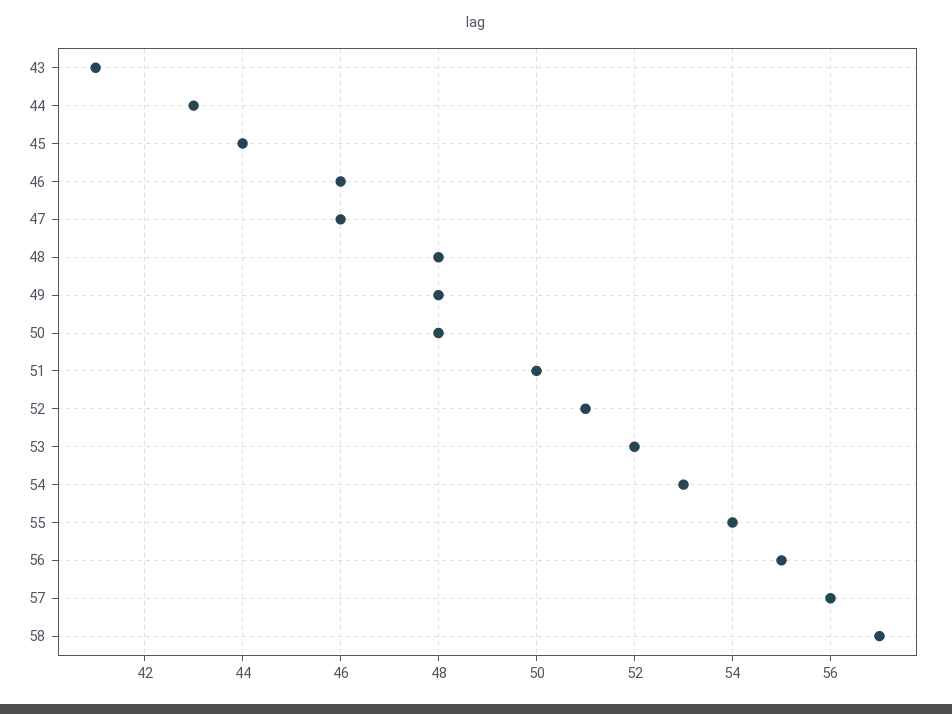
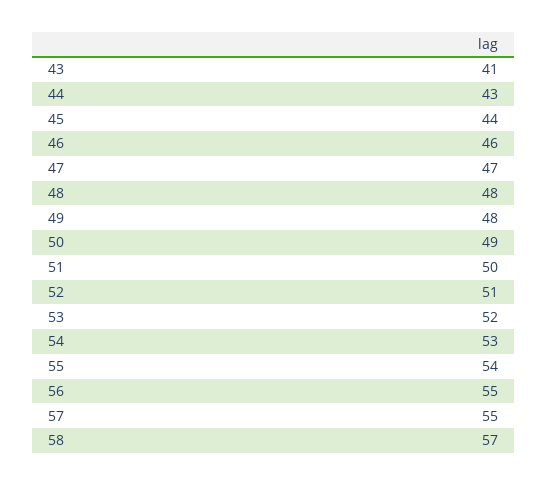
47: 46 -> 47
50: 48 -> 49
57: 56 -> 55

